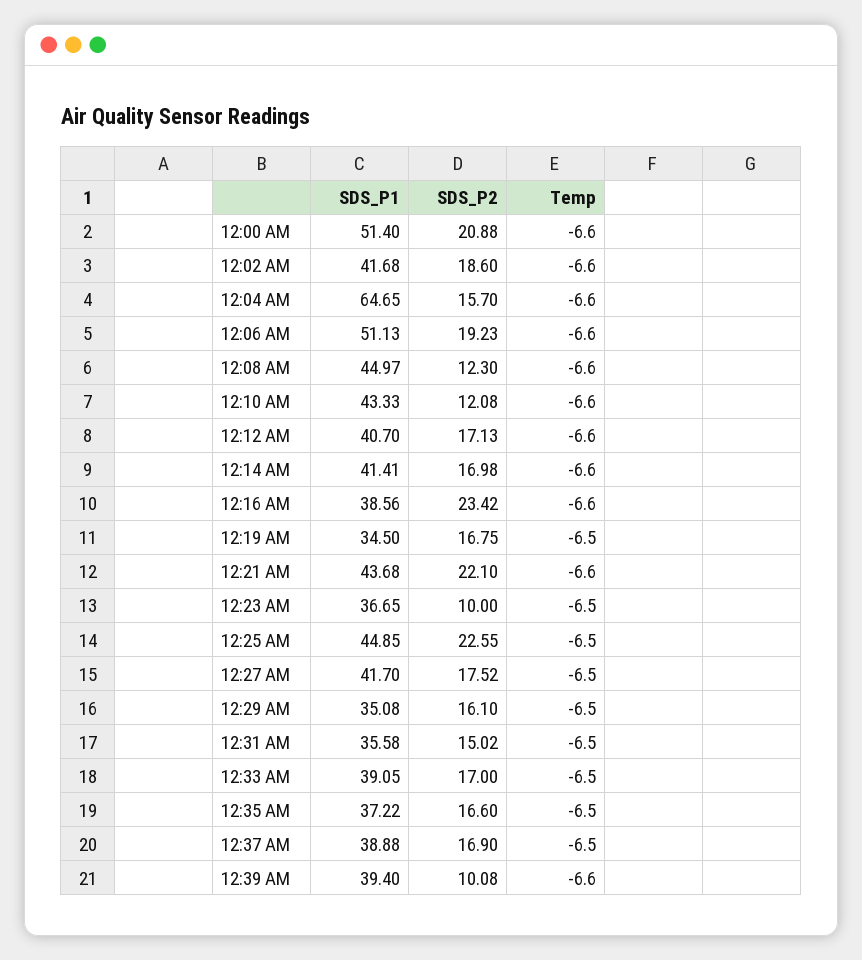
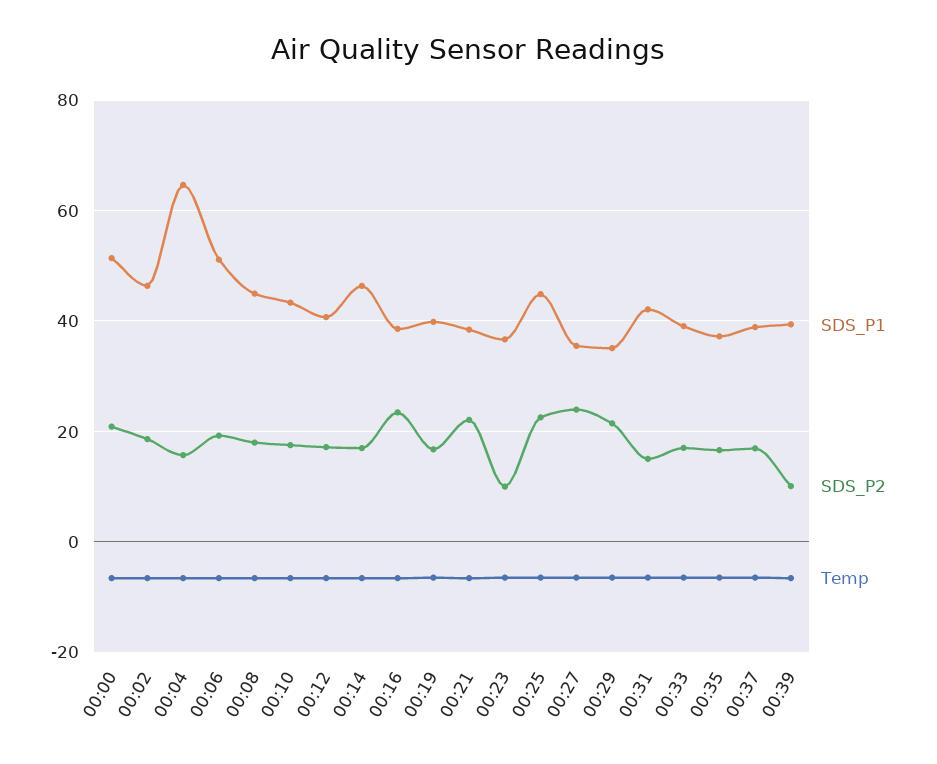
SDS_P1, 12:02 AM: 41.68 -> 46
SDS_P2, 12:08 AM: 12.3 -> 18
SDS_P2, 12:10 AM: 12.08 -> 18
SDS_P1, 12:14 AM: 41.41 -> 46
SDS_P1, 12:19 AM: 34.5 -> 40
SDS_P1, 12:21 AM: 43.68 -> 38
SDS_P1, 12:27 AM: 41.7 -> 36
SDS_P2, 12:27 AM: 17.52 -> 24
SDS_P2, 12:29 AM: 16.1 -> 22
SDS_P1, 12:31 AM: 35.58 -> 42

